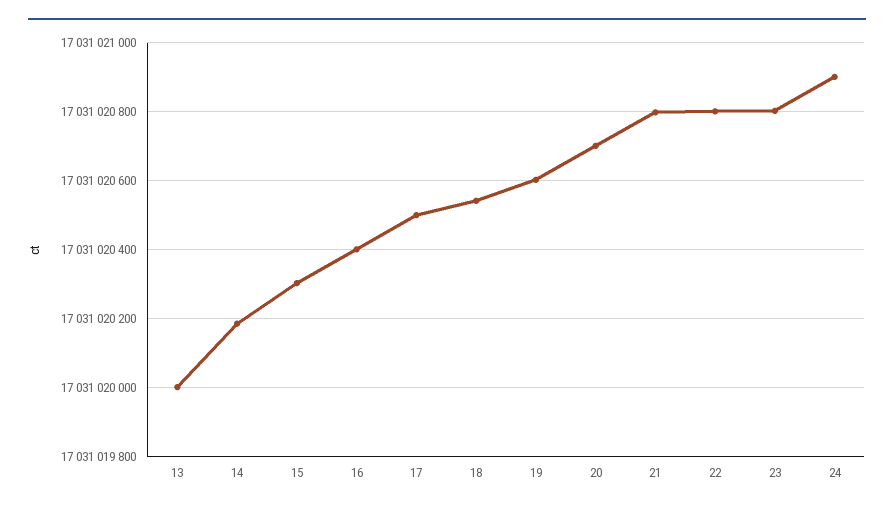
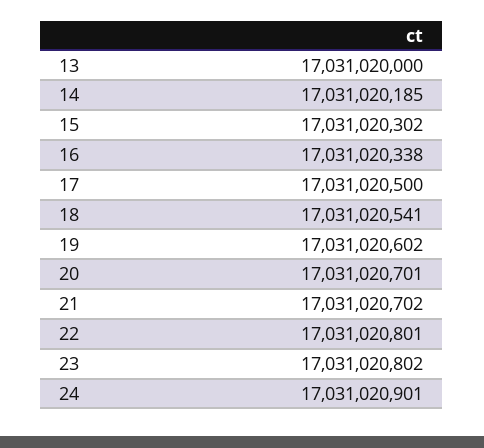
16: 17031020400 -> 17031020338
21: 17031020800 -> 17031020702

